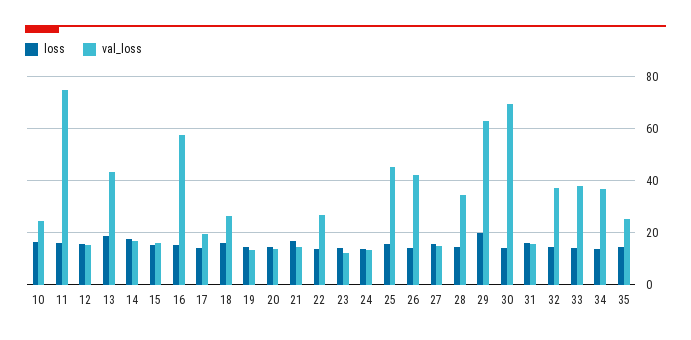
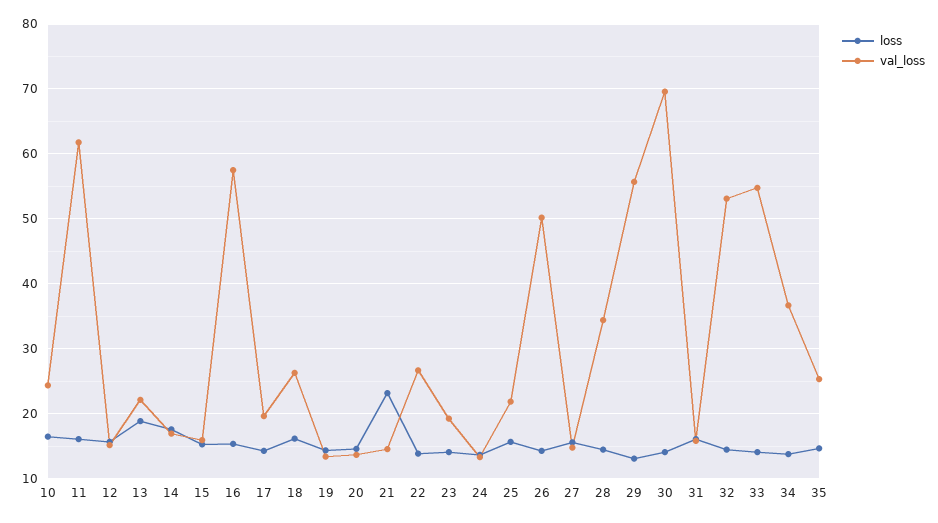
val_loss, 11: 75 -> 62
val_loss, 13: 42.5 -> 22
loss, 21: 17.5 -> 23
val_loss, 23: 12.5 -> 19
val_loss, 25: 45 -> 22
val_loss, 26: 42.5 -> 50
loss, 29: 20 -> 13
val_loss, 29: 62.5 -> 56
val_loss, 32: 37.5 -> 53
val_loss, 33: 37.5 -> 55

